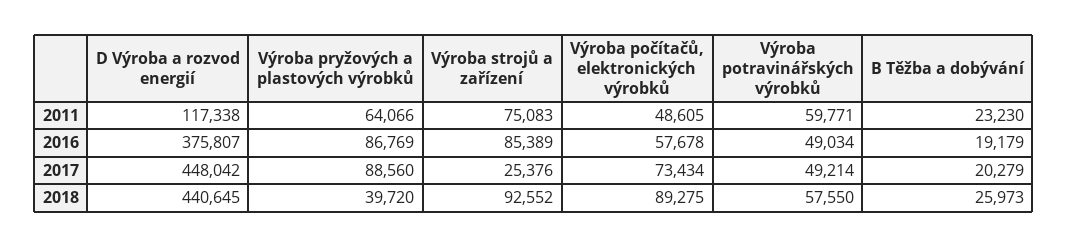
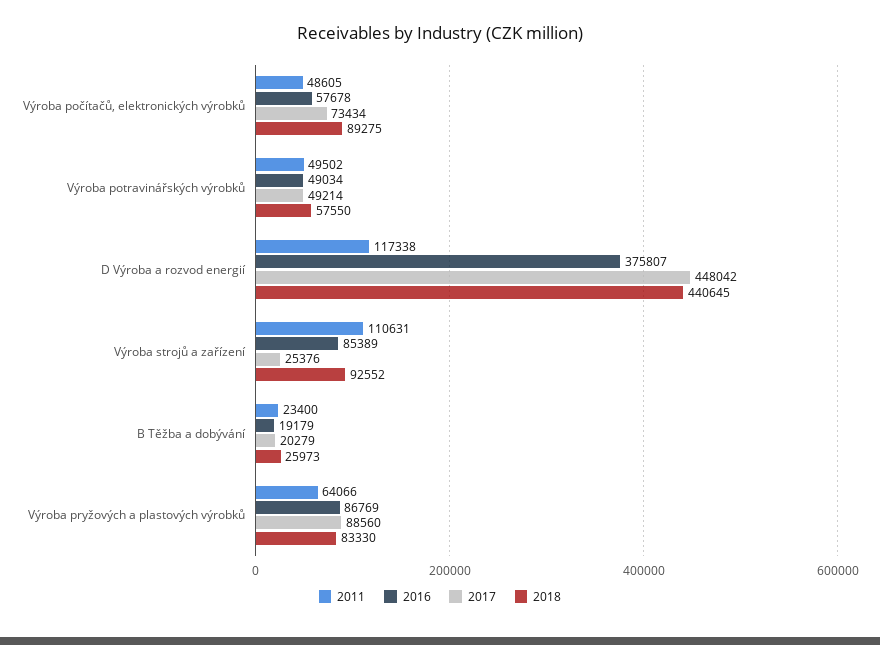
2011, Výroba strojů a zařízení: 75083 -> 110631
2011, Výroba potravinářských výrobků: 59771 -> 49502
2011, B Těžba a dobývání: 23230 -> 23400
2018, Výroba pryžových a plastových výrobků: 39720 -> 83330

